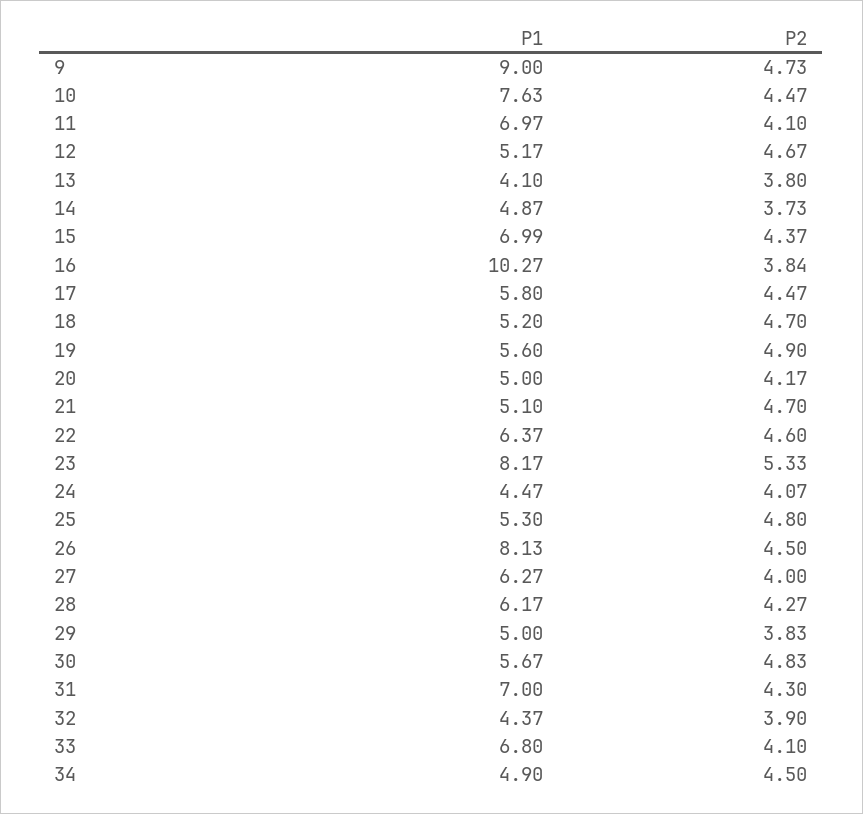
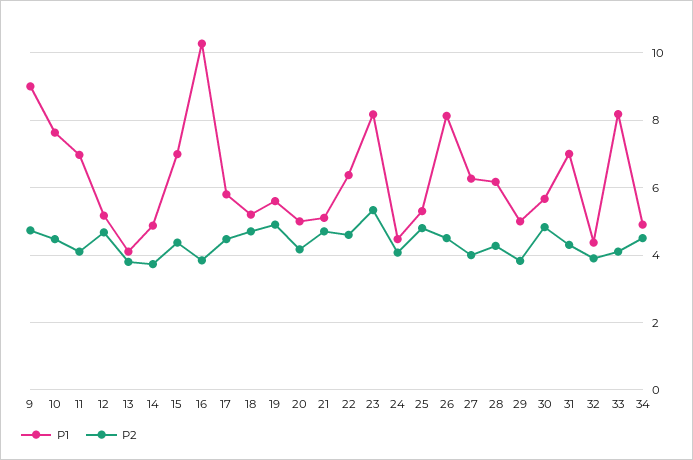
P1, 33: 6.8 -> 8.2

